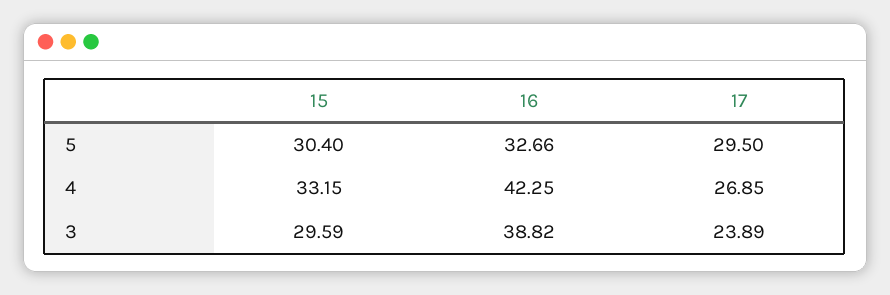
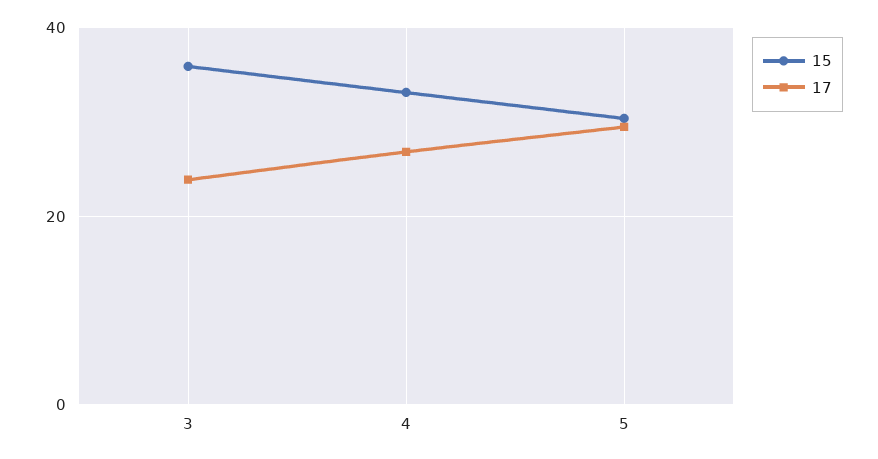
16, 5: 32.66 -> none
16, 4: 42.25 -> none
15, 3: 29.59 -> 36
16, 3: 38.82 -> none

